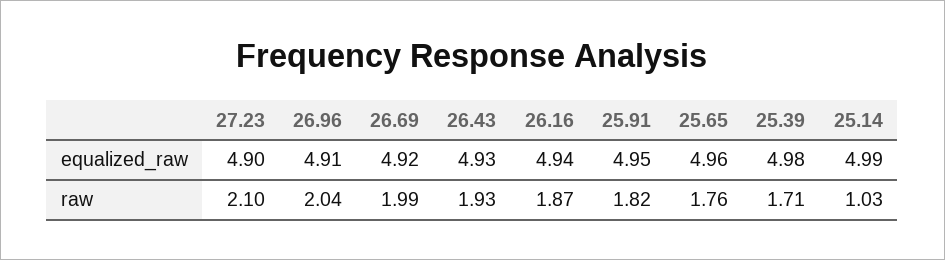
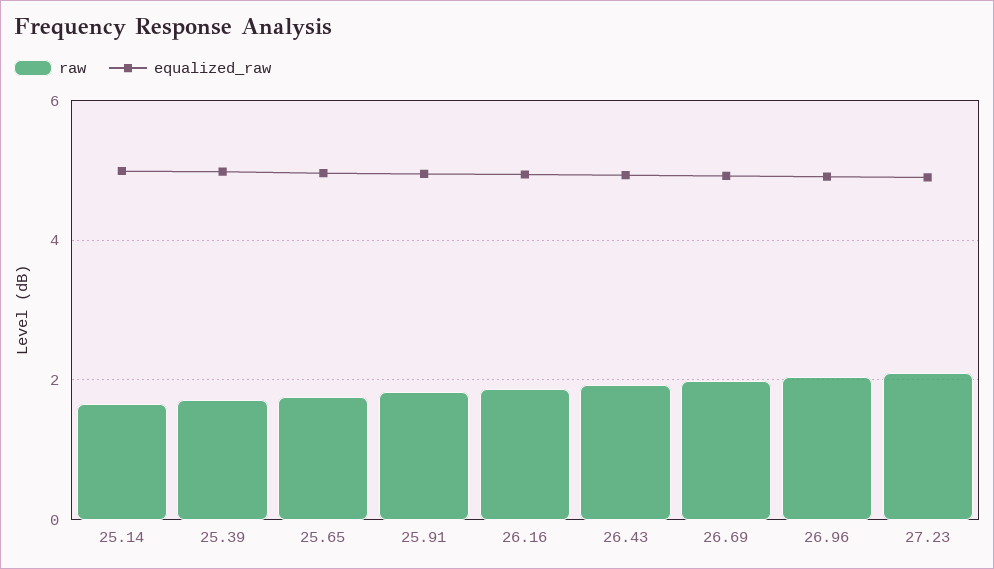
raw, 25.14: 1.03 -> 1.6

